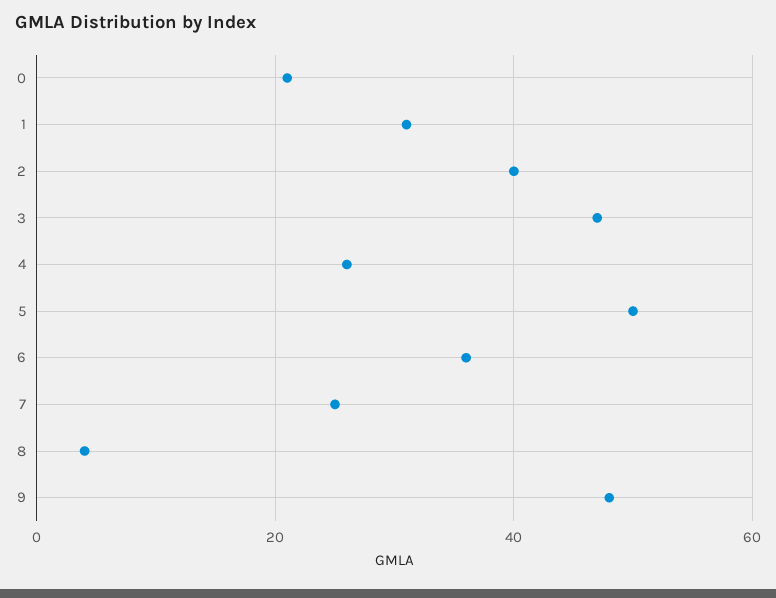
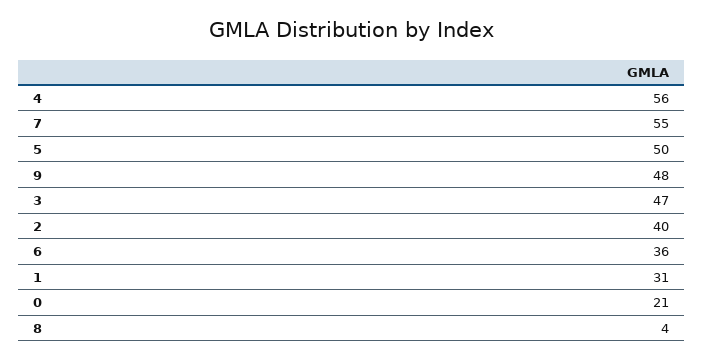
4: 25 -> 56
7: 25 -> 55

